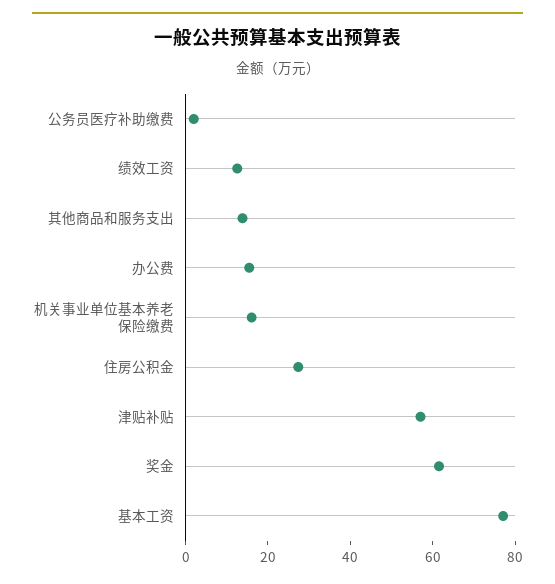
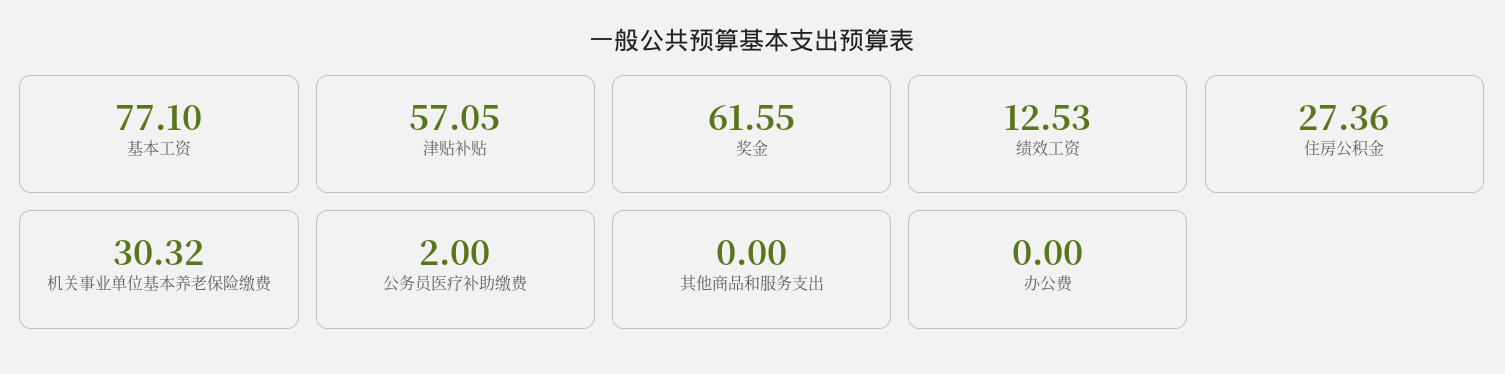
其他商品和服务支出: 15 -> 0
办公费: 15 -> 0
机关事业单位基本养老保险缴费: 15 -> 30.32

